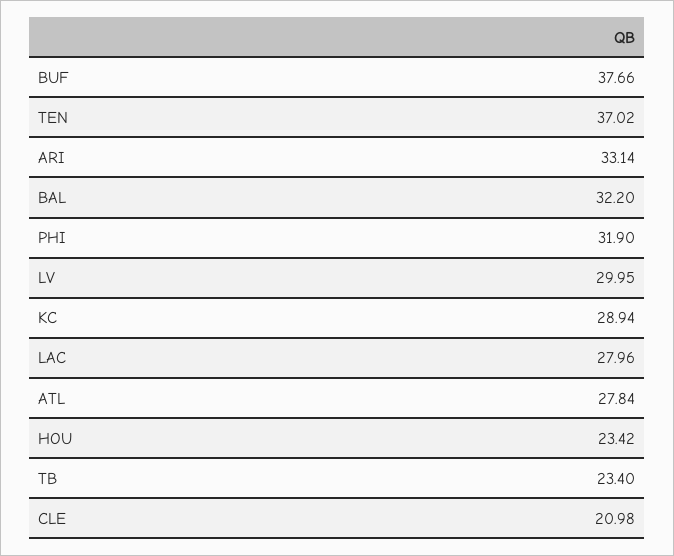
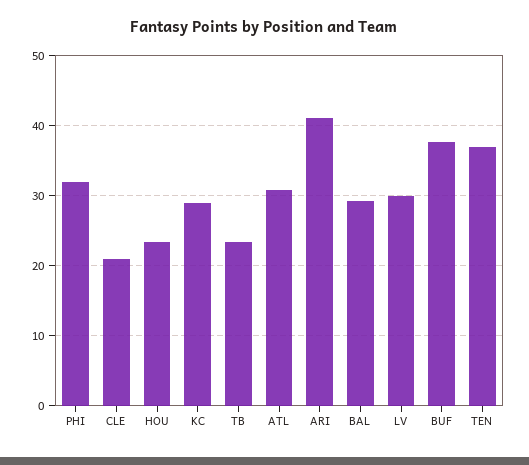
ARI: 33.14 -> 41
BAL: 32.2 -> 29
LAC: 27.96 -> none
ATL: 27.84 -> 31

